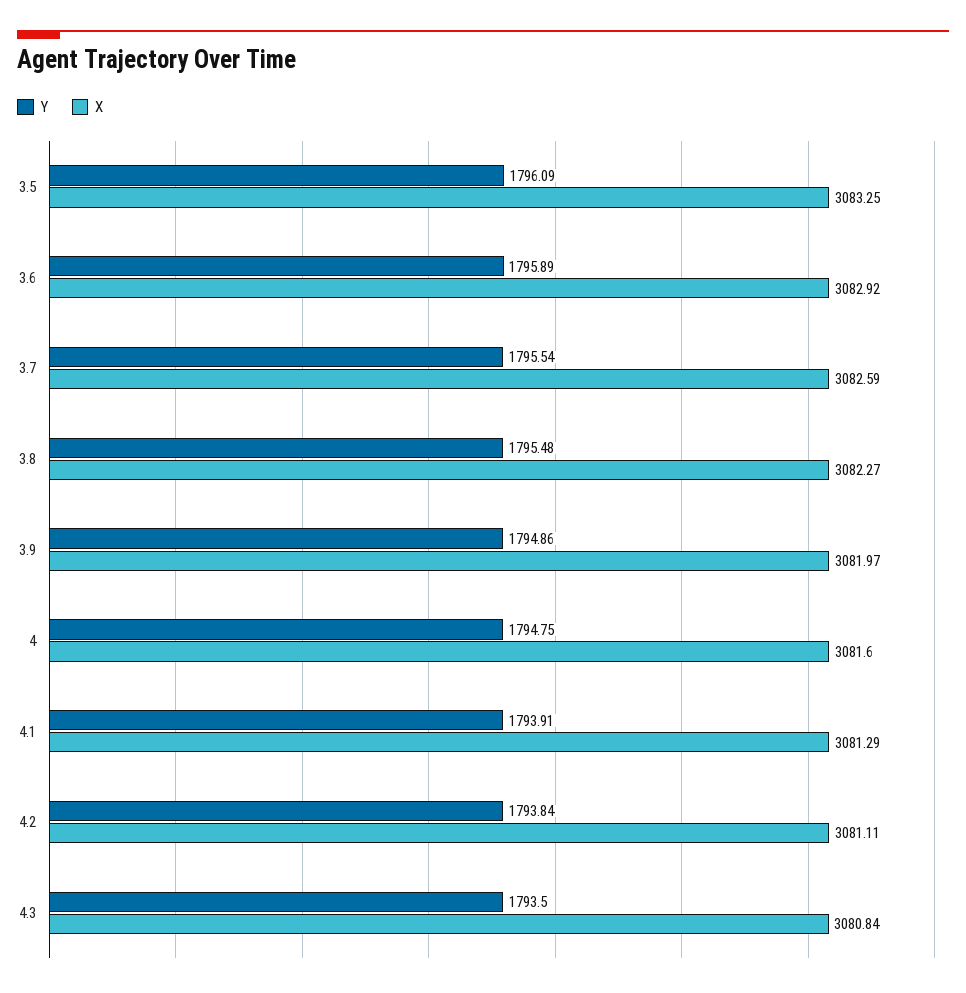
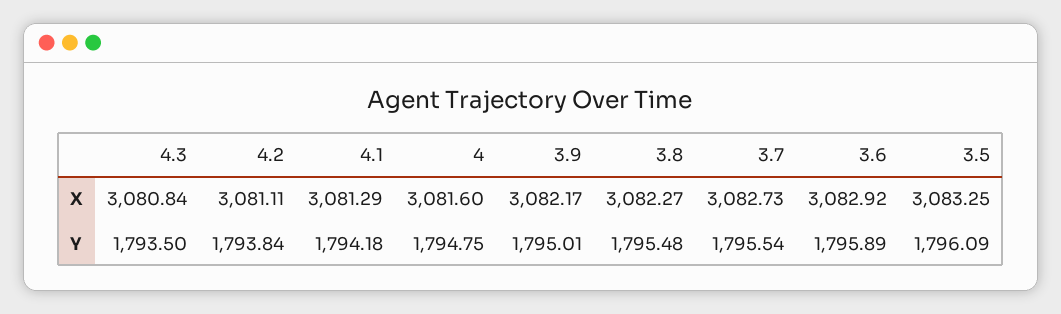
X, 3.7: 3082.59 -> 3082.73
Y, 3.9: 1794.86 -> 1795.01
X, 3.9: 3081.97 -> 3082.17
Y, 4.1: 1793.91 -> 1794.18

